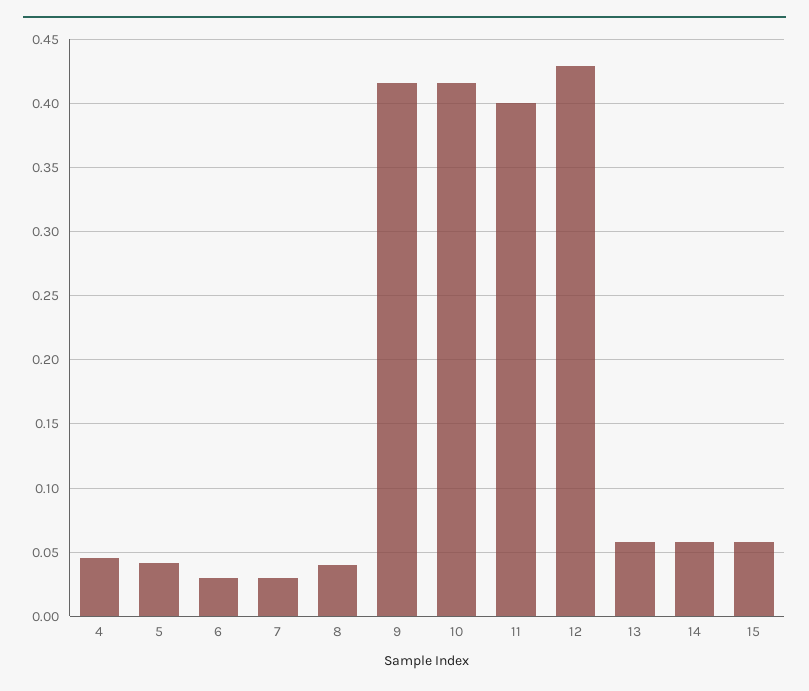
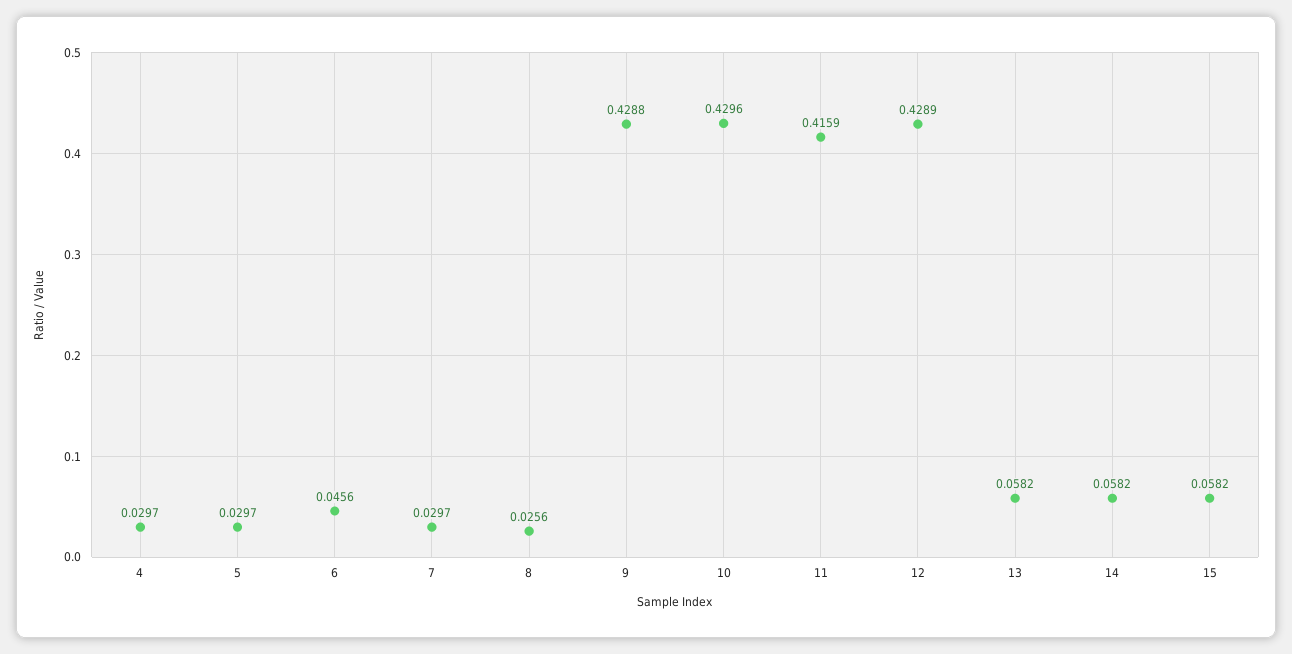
4: 0.045 -> 0.0297
5: 0.04 -> 0.0297
6: 0.03 -> 0.0456
8: 0.04 -> 0.0256
9: 0.415 -> 0.4288
10: 0.415 -> 0.4296
11: 0.4 -> 0.4159

